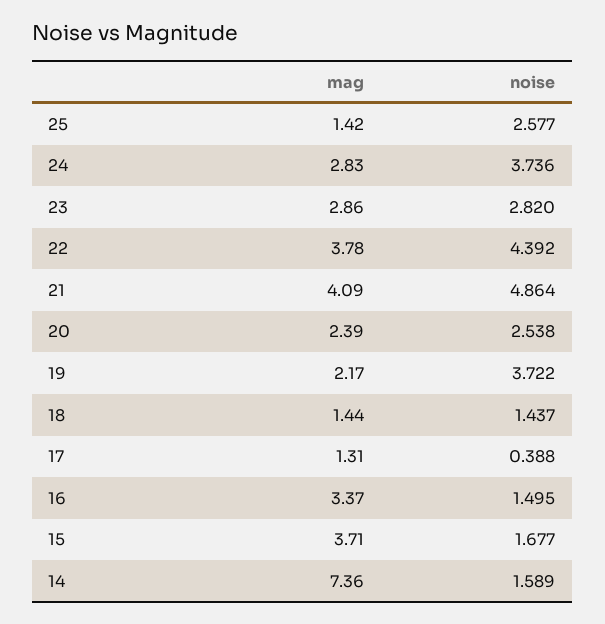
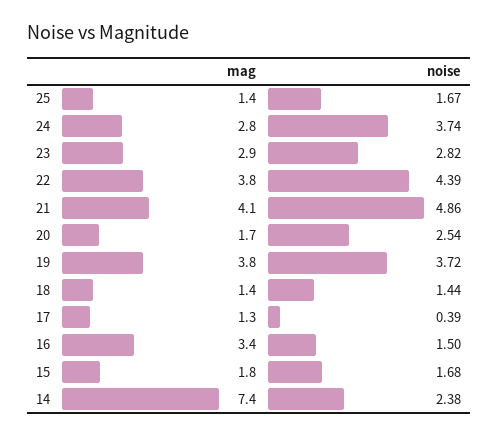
noise, 25: 2.577 -> 1.67
mag, 20: 2.39 -> 1.7
mag, 19: 2.17 -> 3.8
mag, 15: 3.71 -> 1.8
noise, 14: 1.589 -> 2.38

